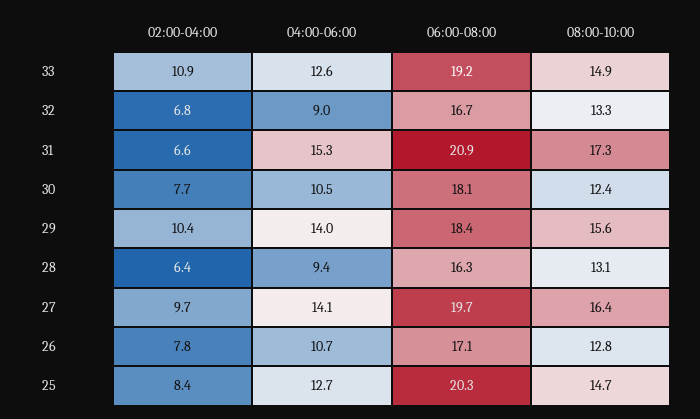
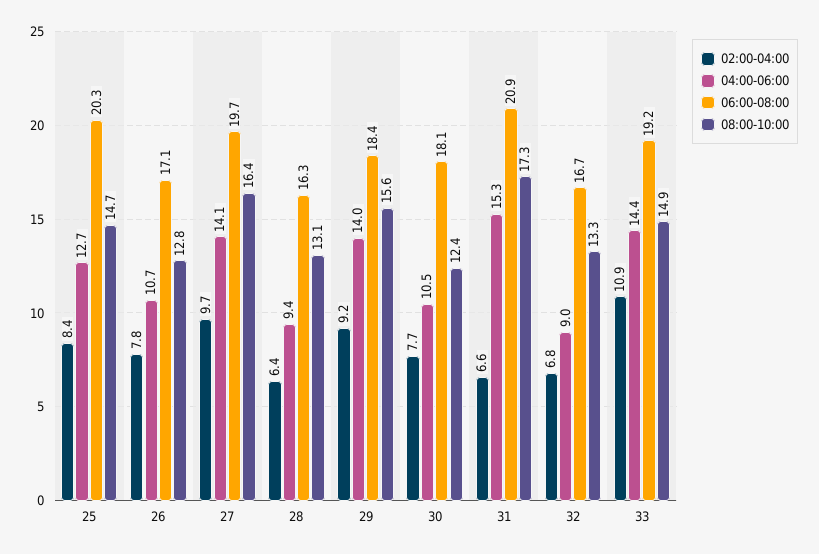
04:00-06:00, 33: 12.6 -> 14.4
02:00-04:00, 29: 10.4 -> 9.2

